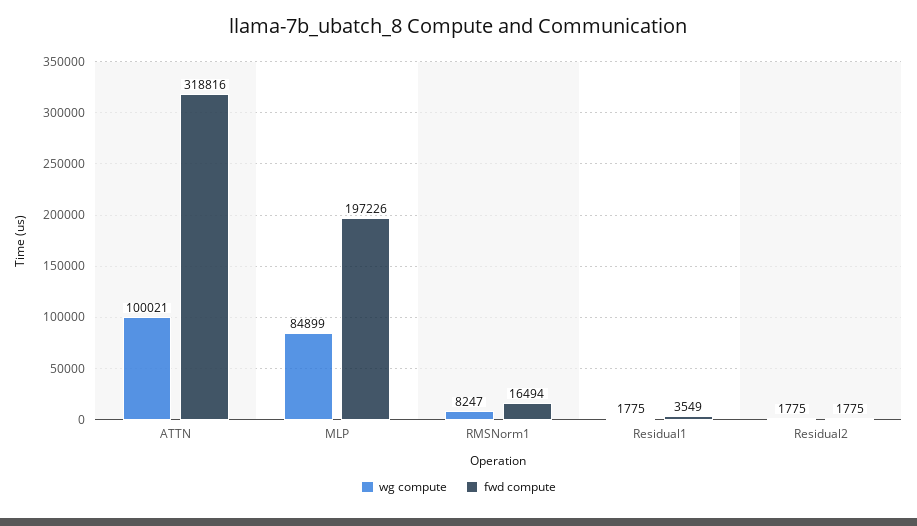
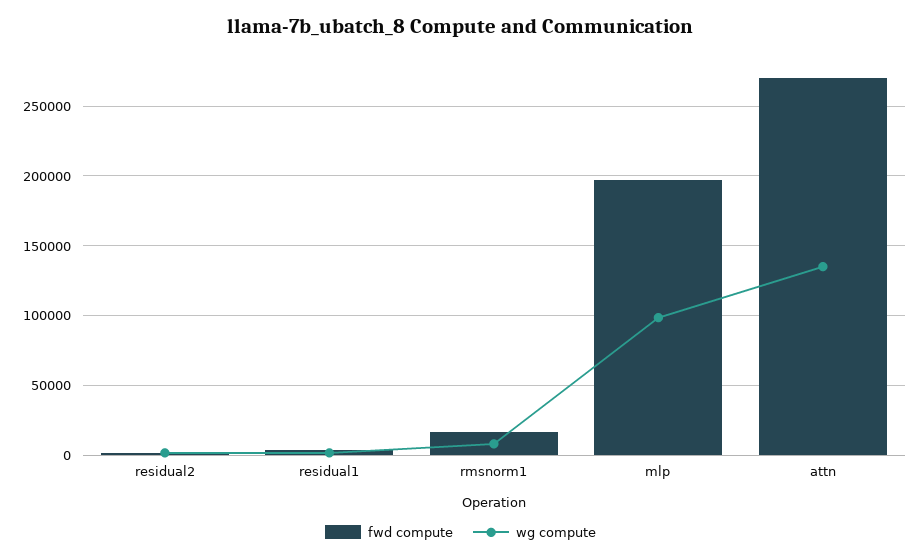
wg compute, ATTN: 100021 -> 135000
fwd compute, ATTN: 318816 -> 270000
wg compute, MLP: 84899 -> 100000

